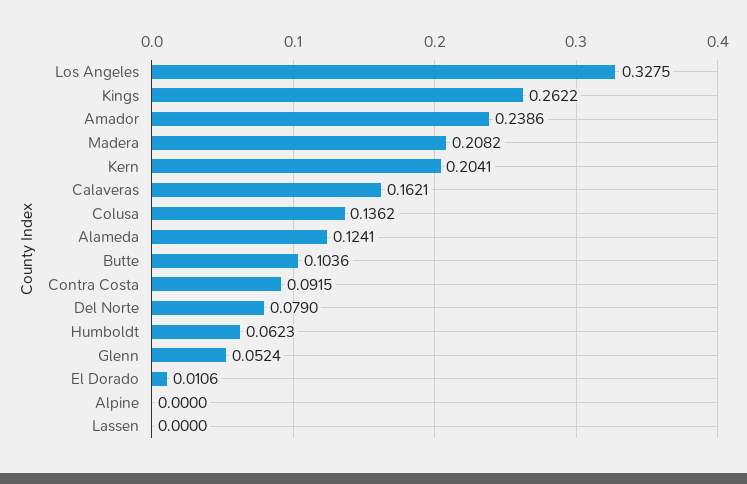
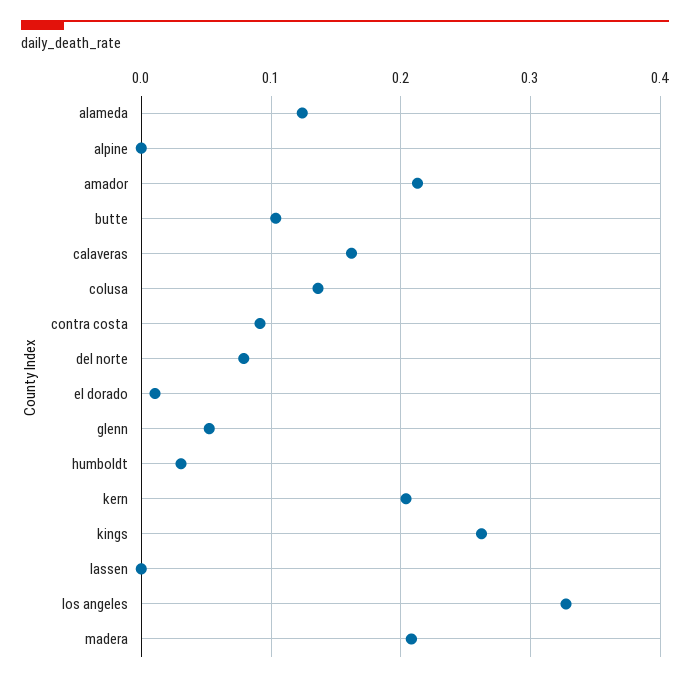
Amador: 0.2386 -> 0.21
Humboldt: 0.0623 -> 0.03

